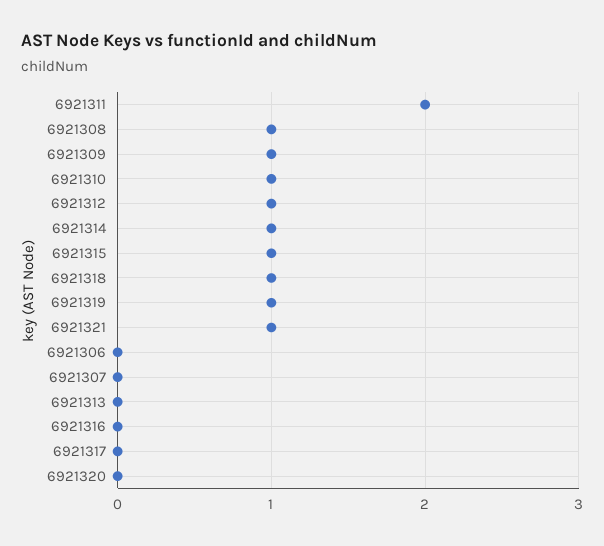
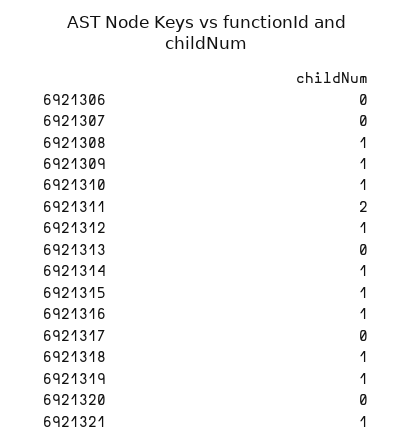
6921316: 0 -> 1

